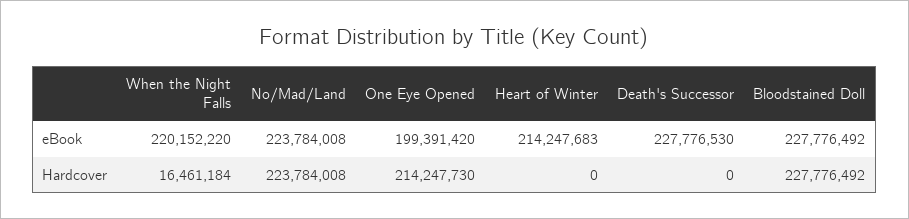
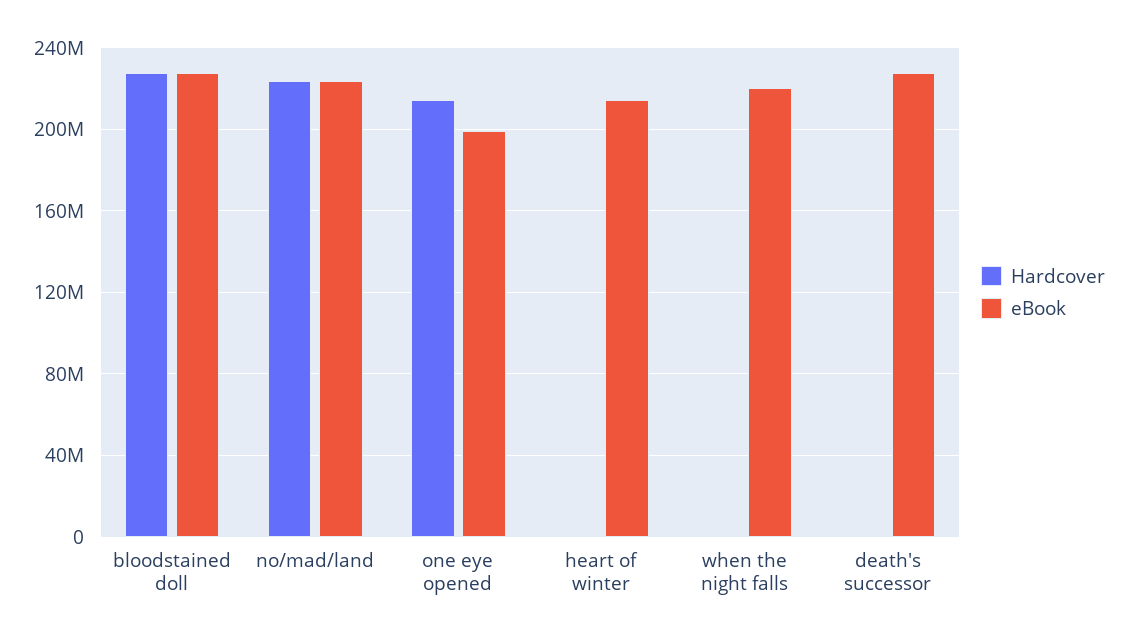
Hardcover, When the Night Falls: 16461184 -> 0

